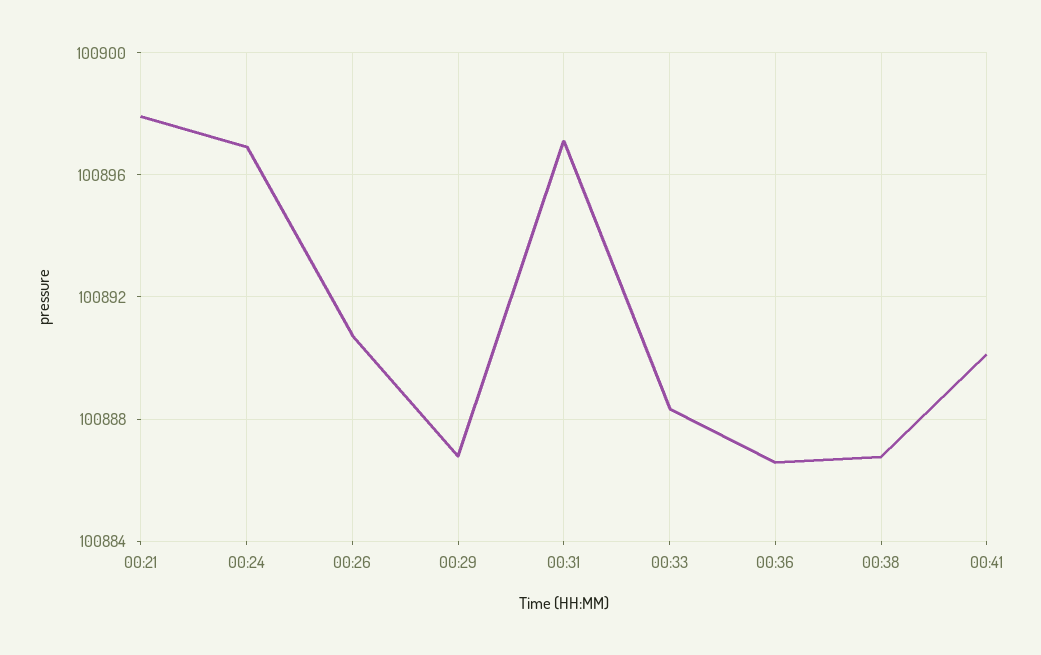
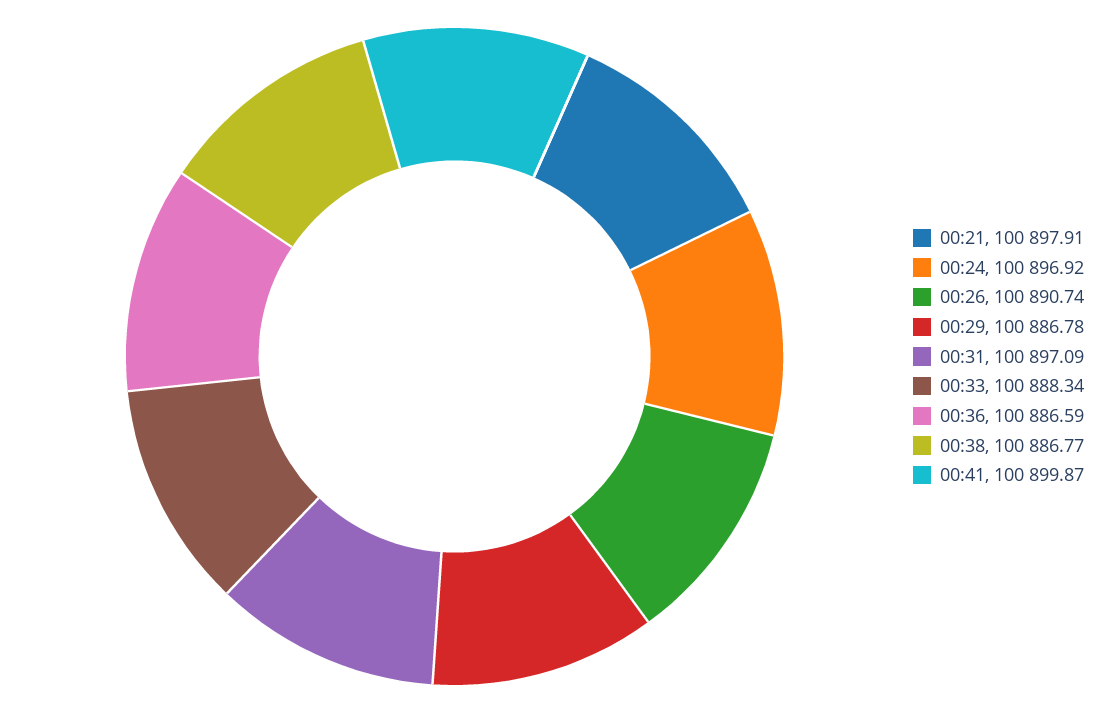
00:41: 100890 -> 100899.87

